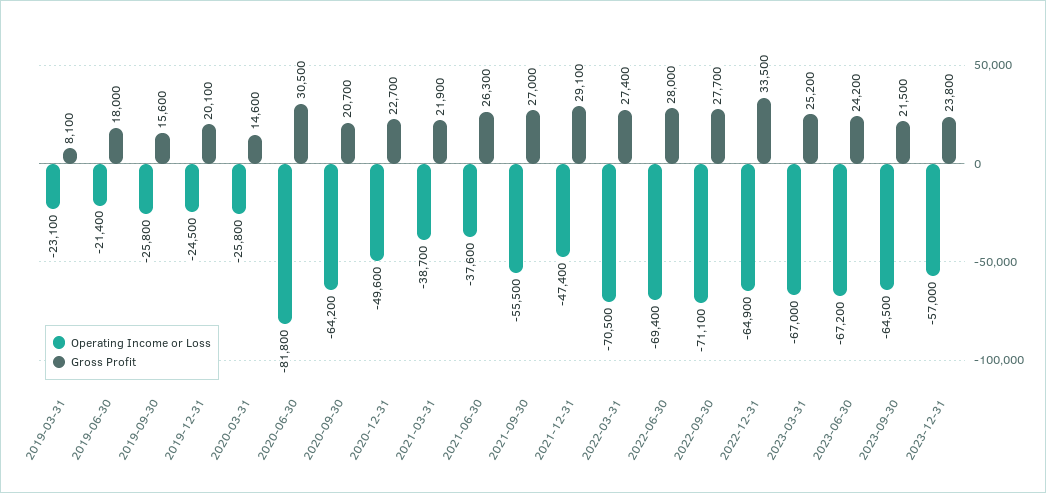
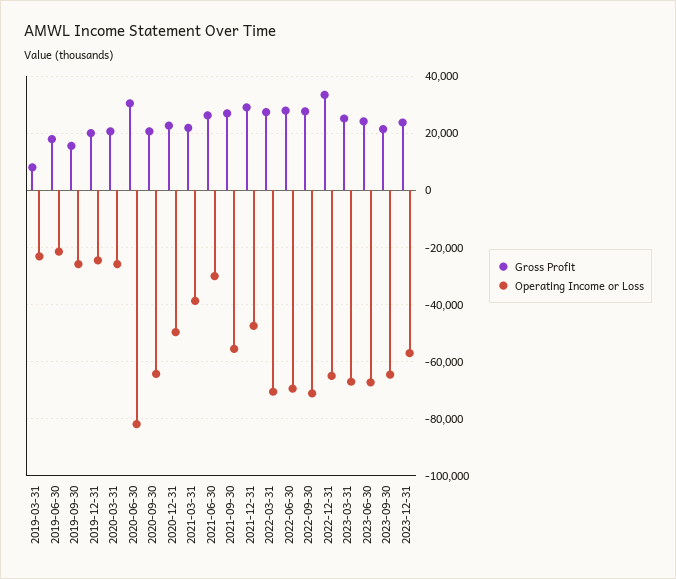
Gross Profit, 2020-03-31: 14600 -> 20000
Operating Income or Loss, 2021-06-30: -37600 -> -30000

